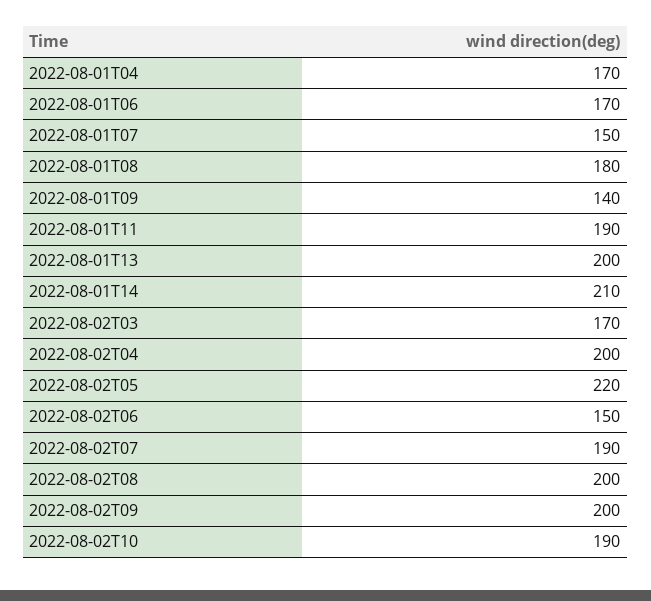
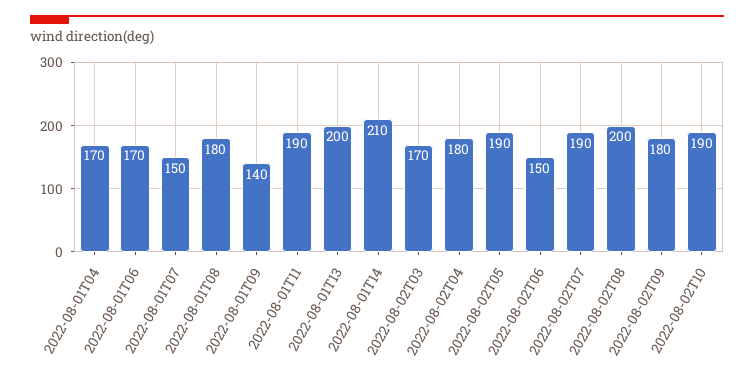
2022-08-02T04: 200 -> 180
2022-08-02T05: 220 -> 190
2022-08-02T09: 200 -> 180

